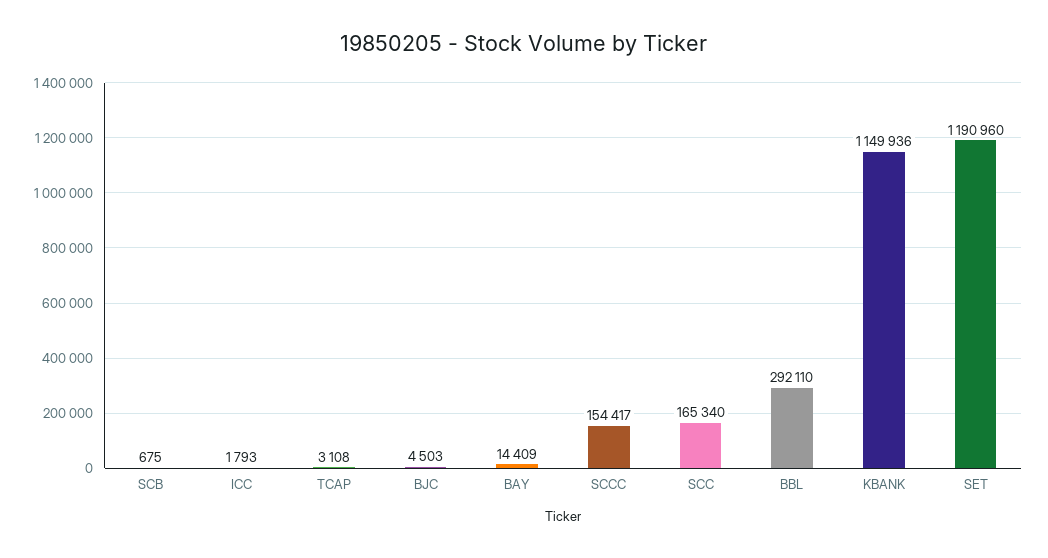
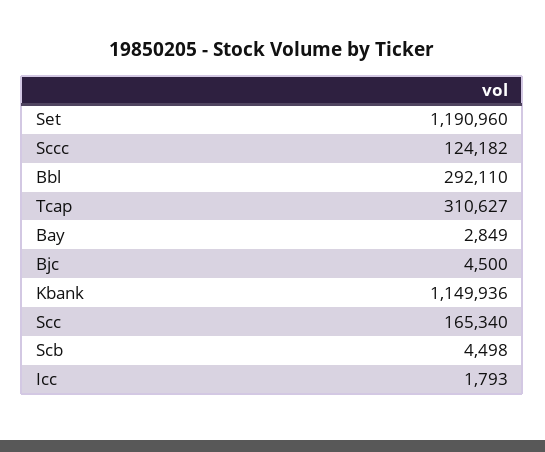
SCB: 675 -> 4498
TCAP: 3108 -> 310627
BJC: 4503 -> 4500
BAY: 14409 -> 2849
SCCC: 154417 -> 124182

